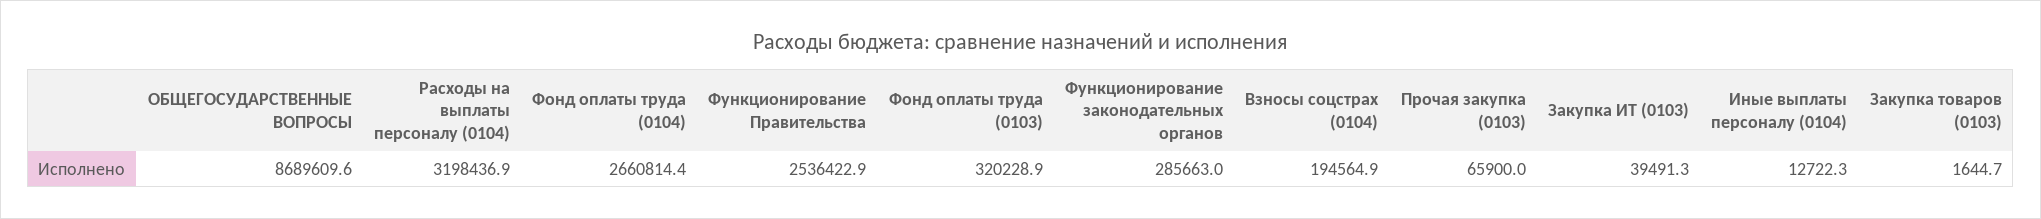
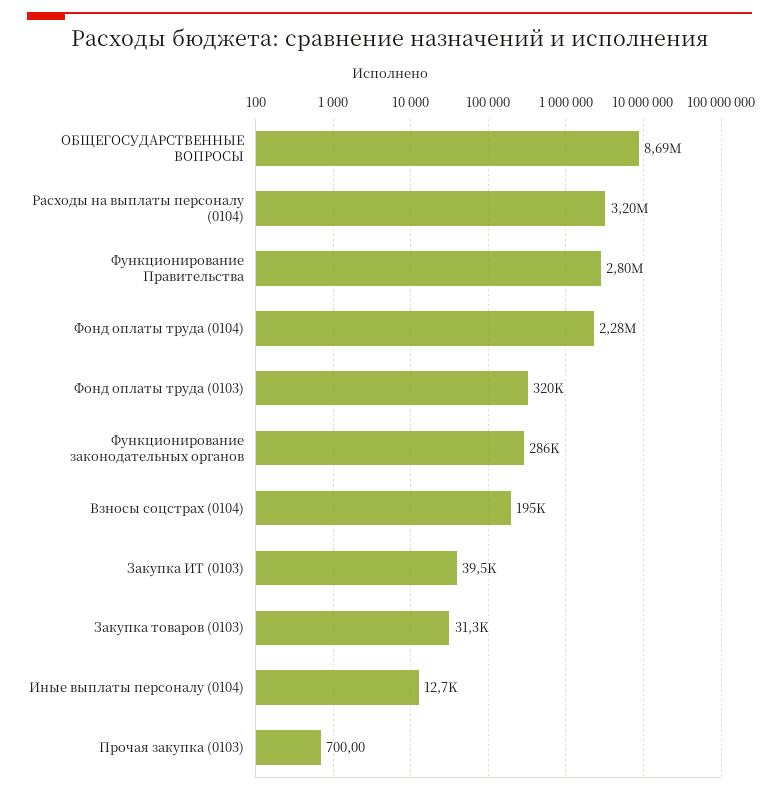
Фонд оплаты труда (0104): 2660814.4 -> 2280000
Функционирование Правительства: 2536422.9 -> 2800000
Прочая закупка (0103): 65900 -> 700
Закупка товаров (0103): 1644.7 -> 31300

